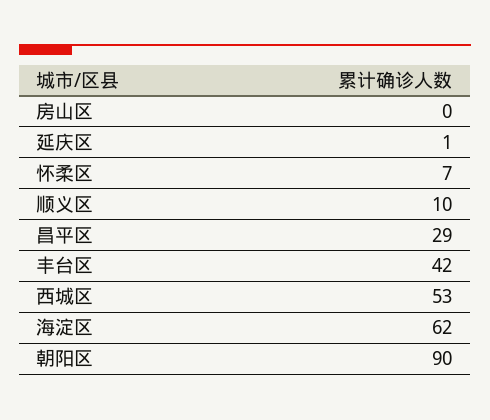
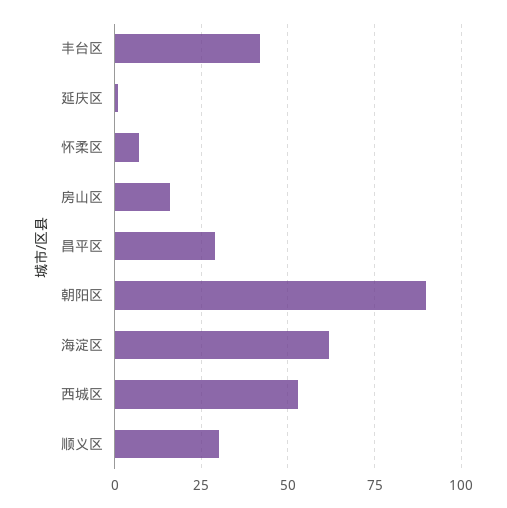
房山区: 0 -> 15
顺义区: 10 -> 30

